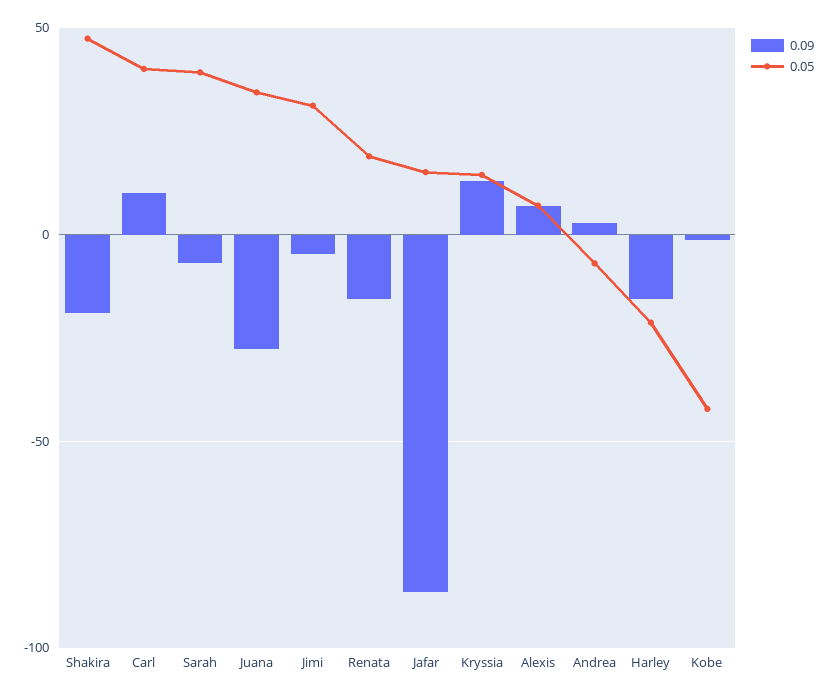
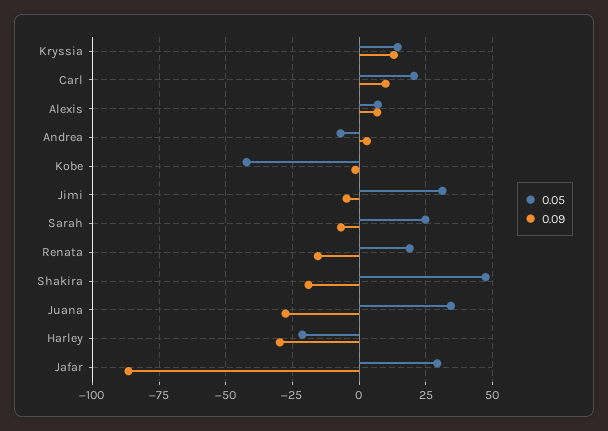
0.05, Carl: 40 -> 20
0.05, Sarah: 40 -> 25
0.05, Jafar: 15 -> 30
0.09, Harley: -15 -> -30

